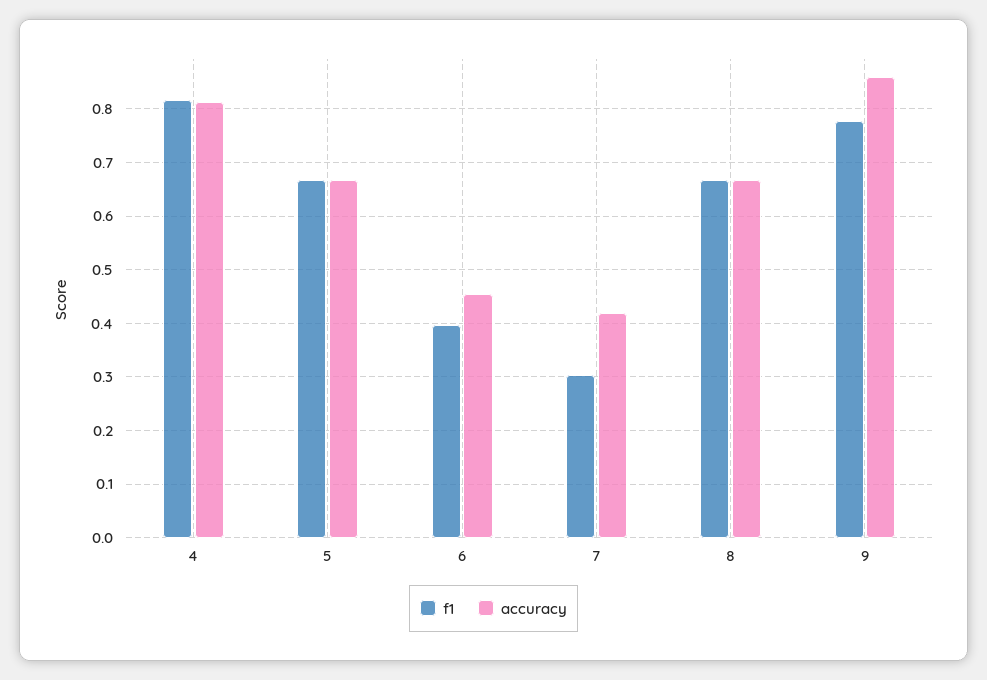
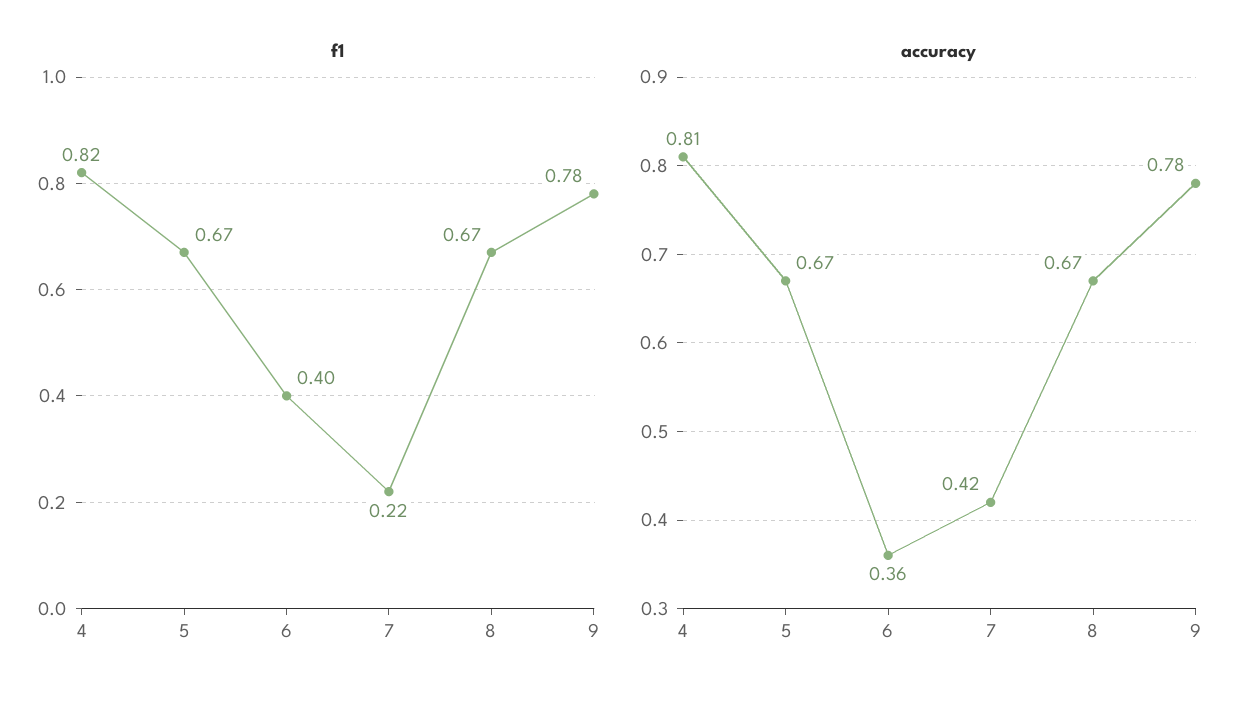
accuracy, 6: 0.46 -> 0.36
f1, 7: 0.3 -> 0.22
accuracy, 9: 0.86 -> 0.78

